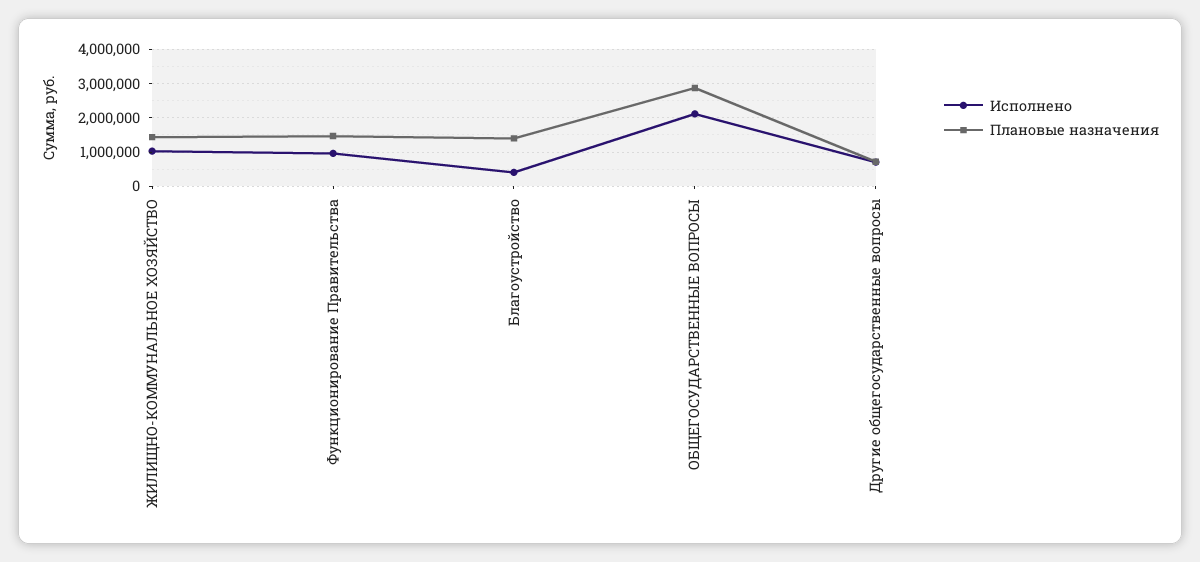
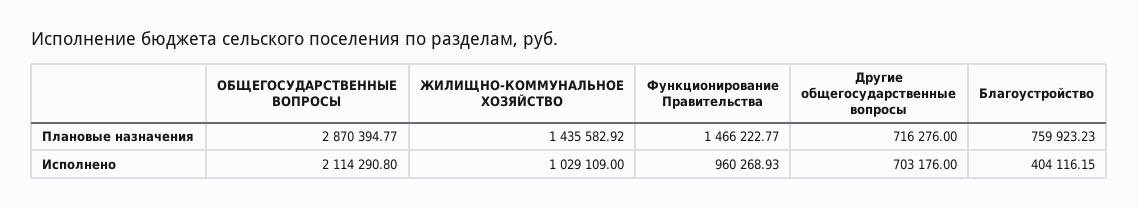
Плановые назначения, Благоустройство: 1400000 -> 759923.23

